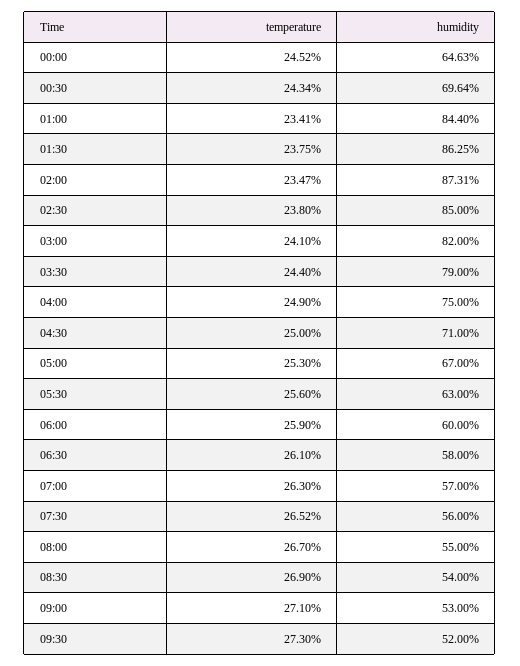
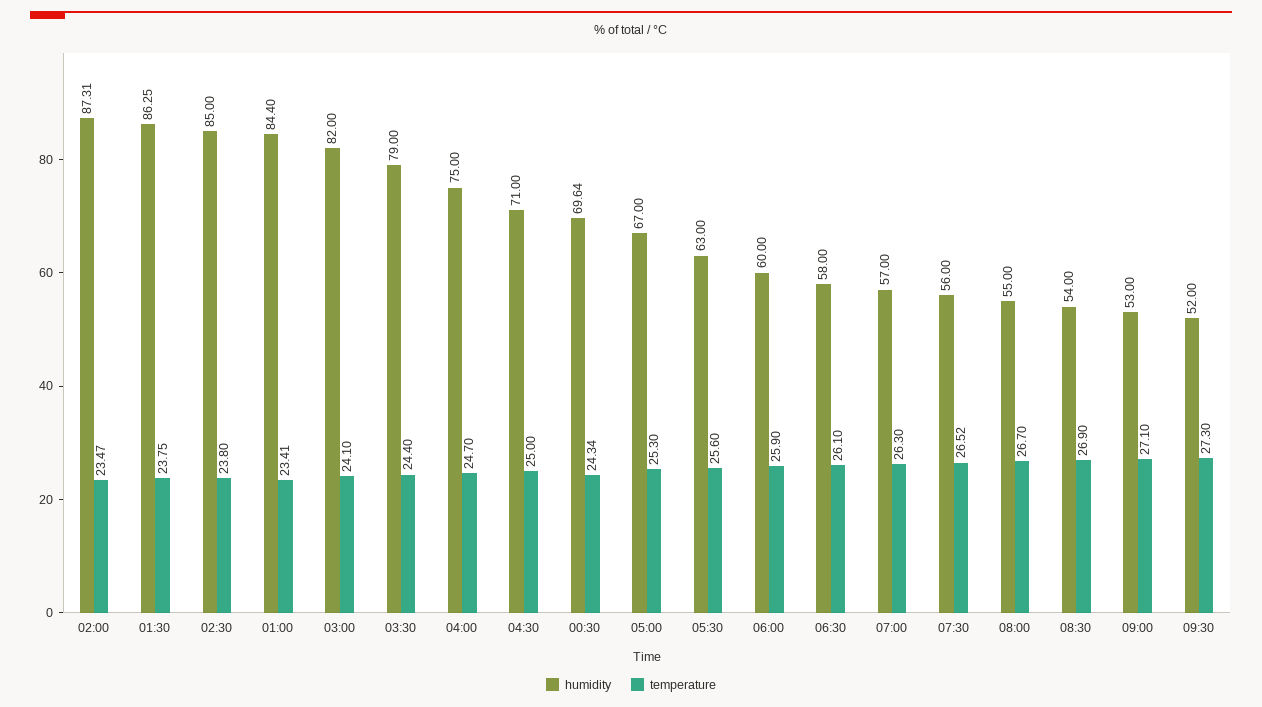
temperature, 00:00: 24.52 -> none
humidity, 00:00: 64.63 -> none
temperature, 04:00: 24.9 -> 24.7

